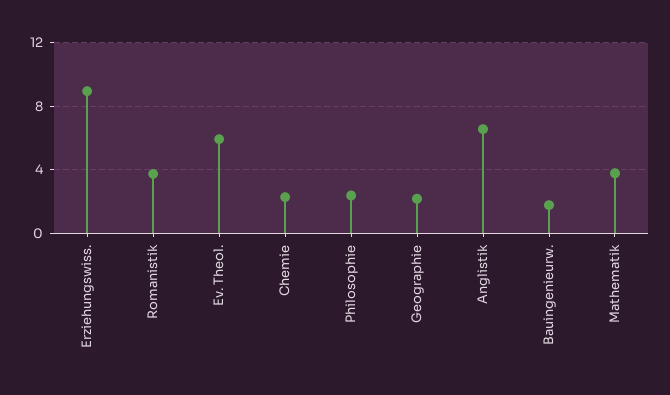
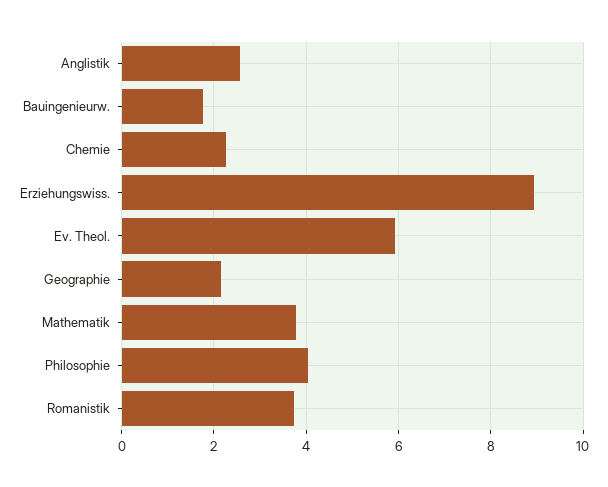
Philosophie: 2.5 -> 4
Anglistik: 6.5 -> 2.6

